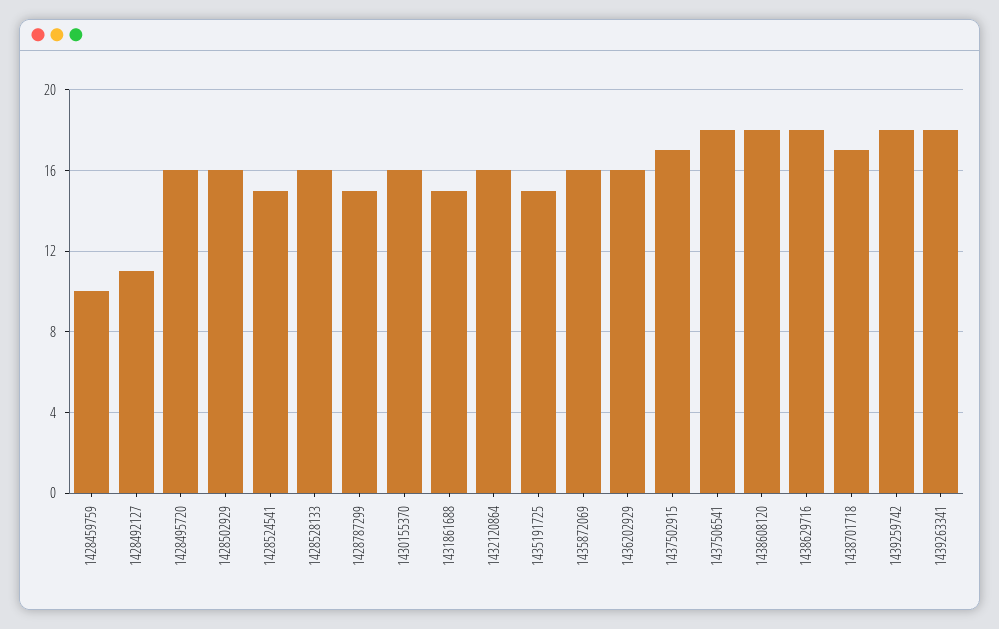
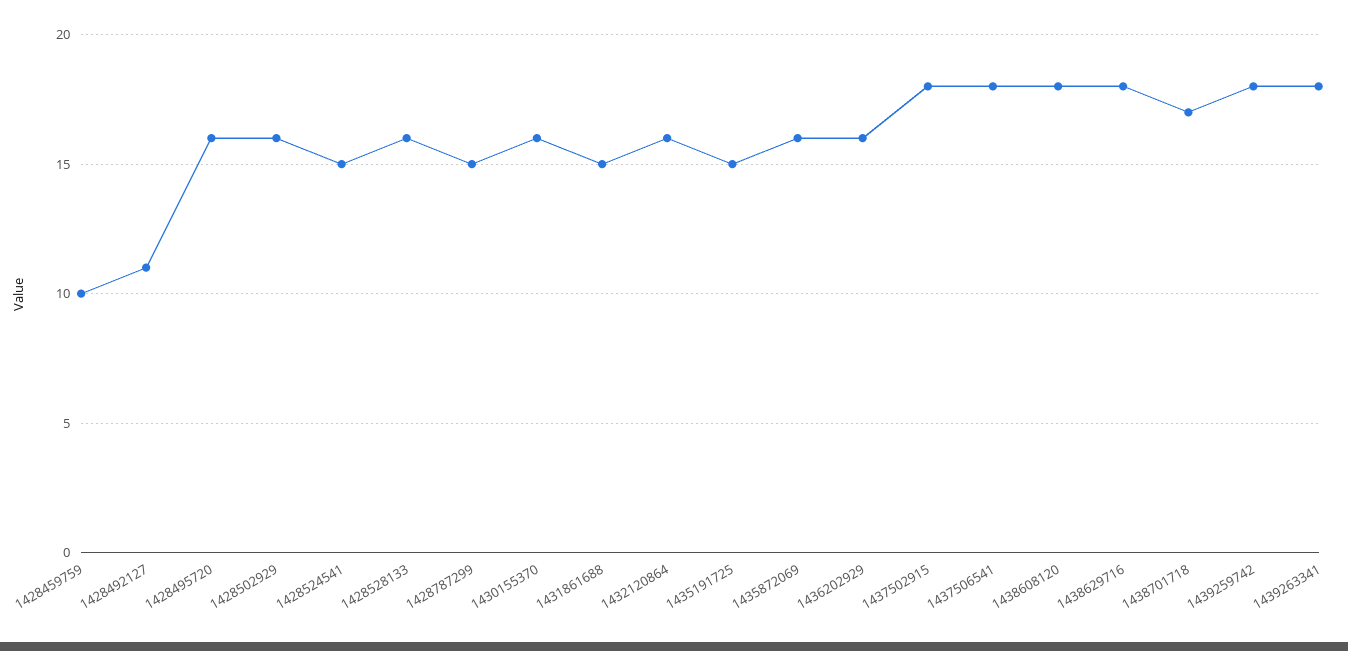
1437502915: 17 -> 18

